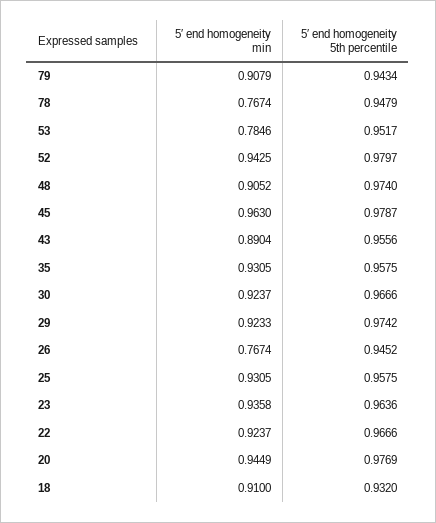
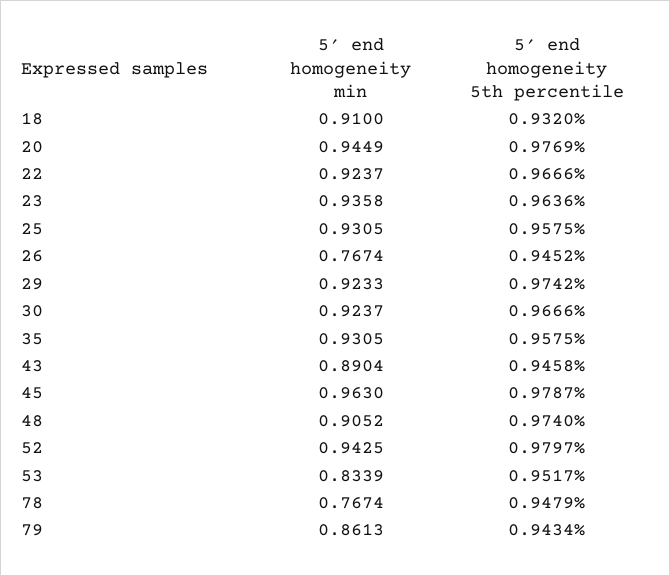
5′ end homogeneity min, 79: 0.9079 -> 0.8613
5′ end homogeneity min, 53: 0.7846 -> 0.8339
5′ end homogeneity 5th percentile, 43: 0.9556 -> 0.9458

